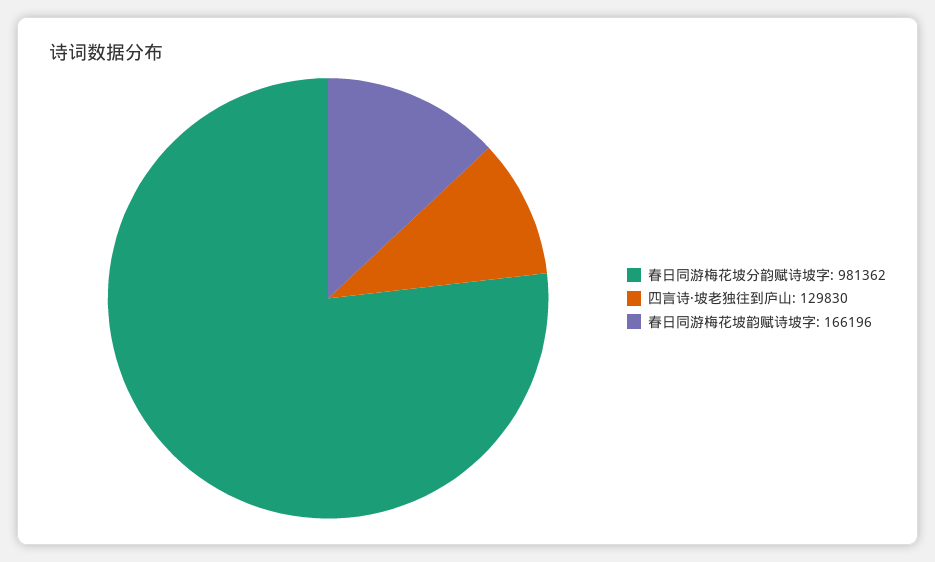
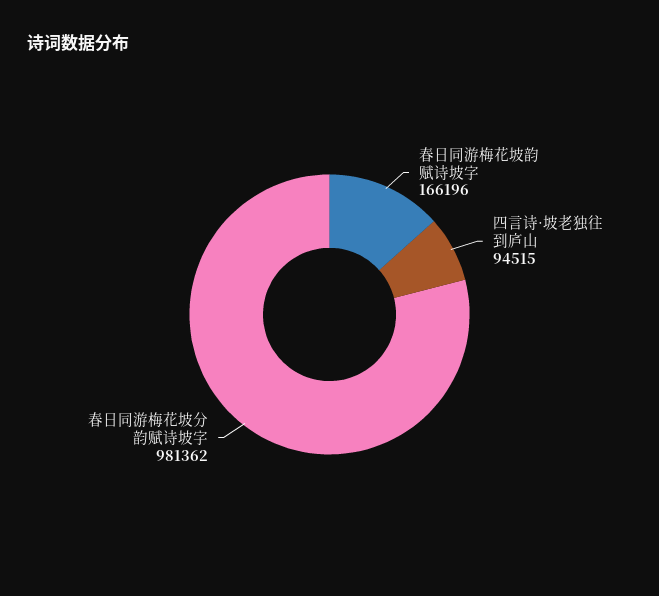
四言诗·坡老独往到庐山: 129830 -> 94515

